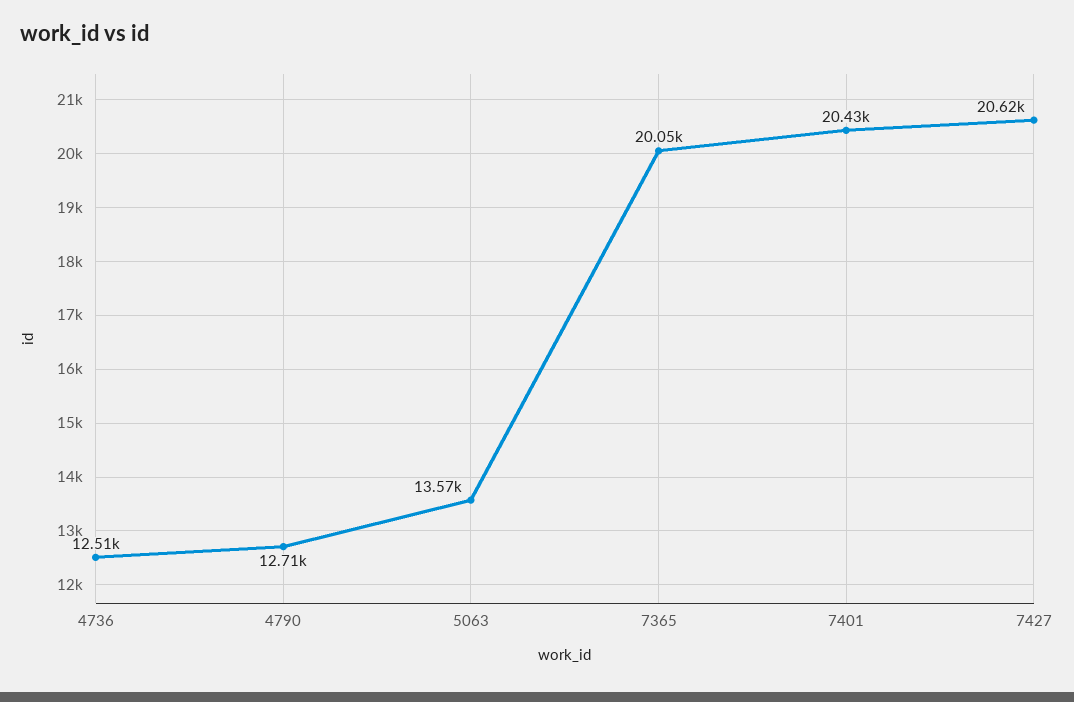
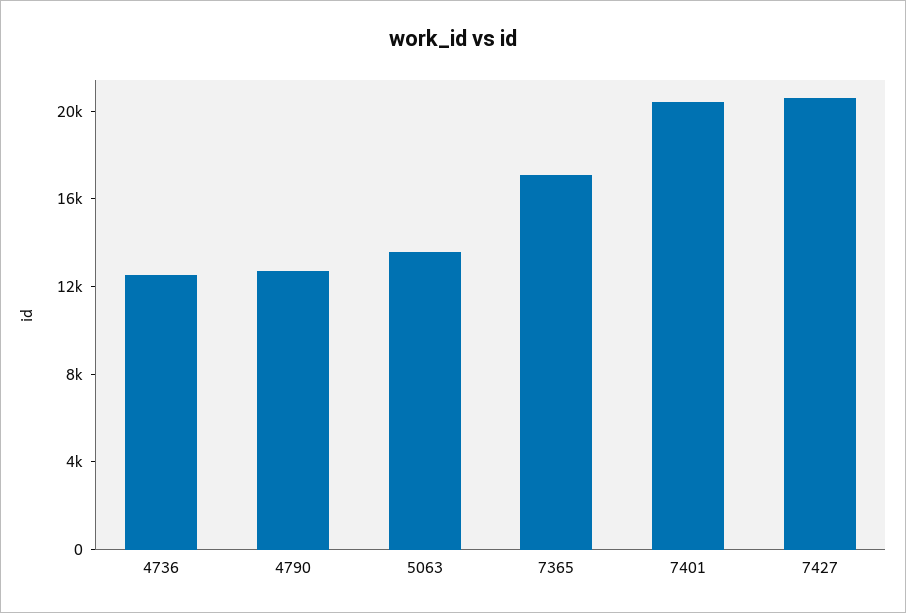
7365: 20050 -> 17000

